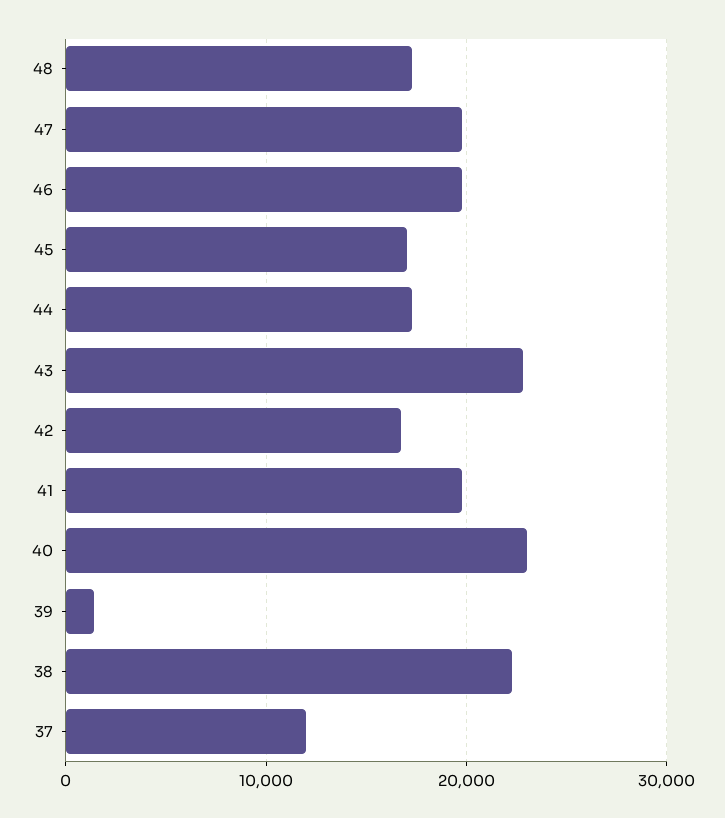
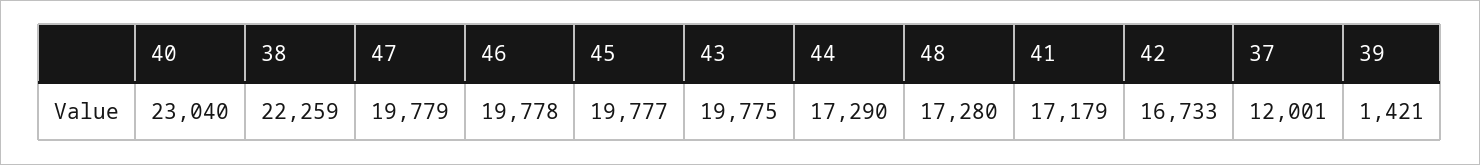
45: 17000 -> 19777
43: 23000 -> 19775
41: 20000 -> 17179

